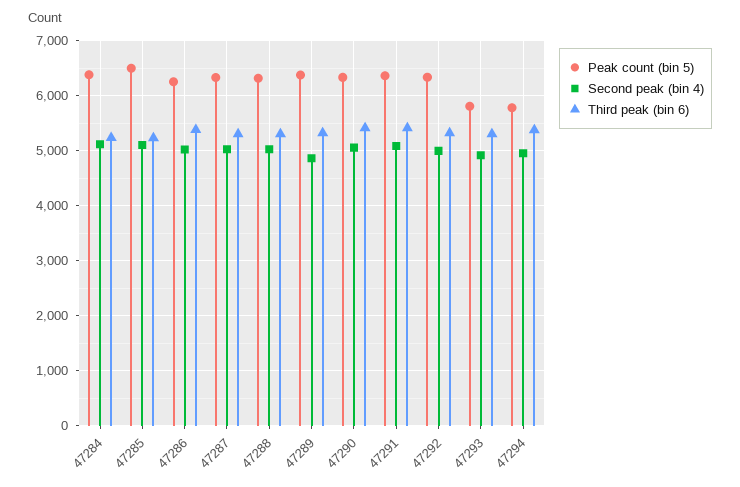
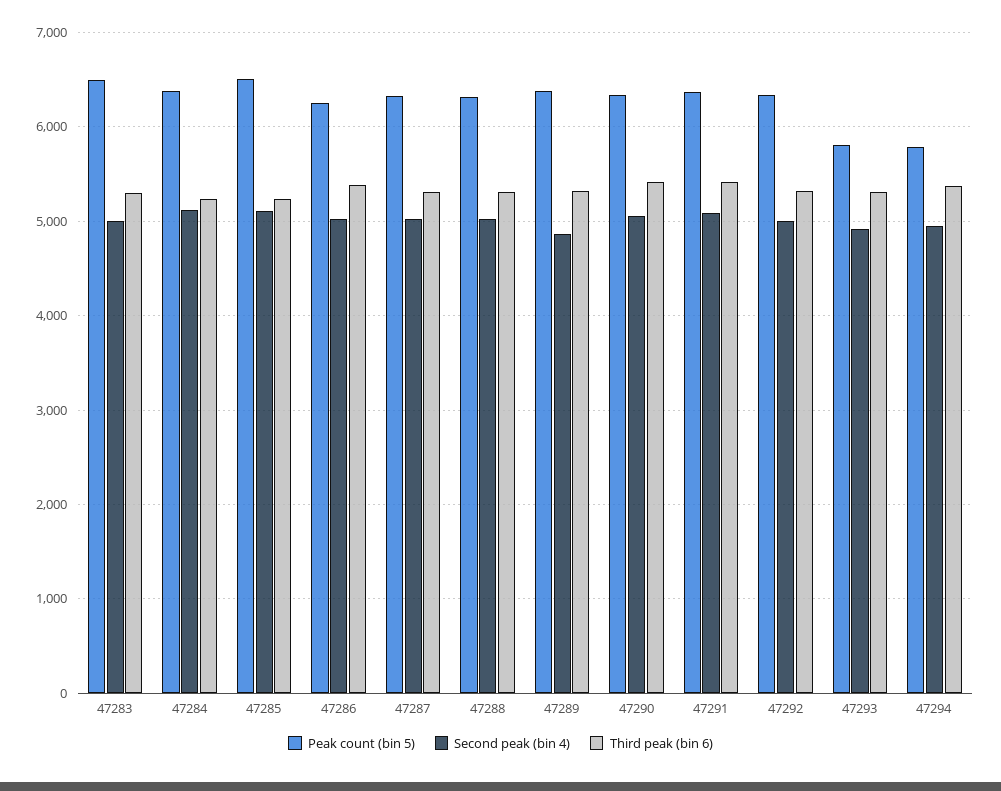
Peak count (bin 5), 47283: none -> 6500
Second peak (bin 4), 47283: none -> 5000
Third peak (bin 6), 47283: none -> 5300

